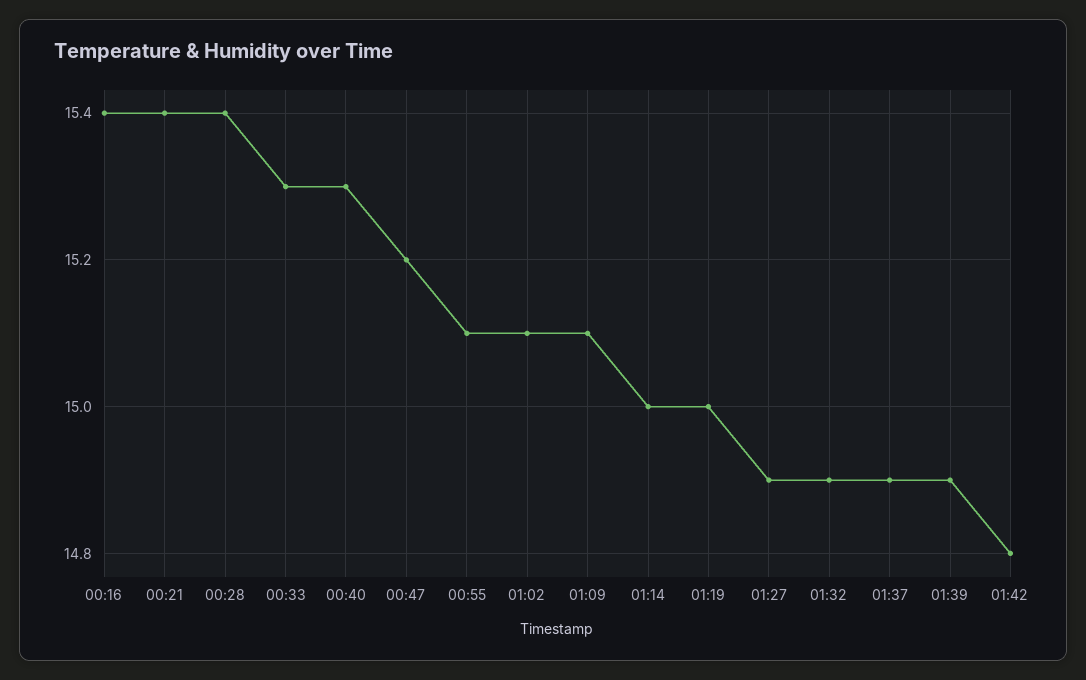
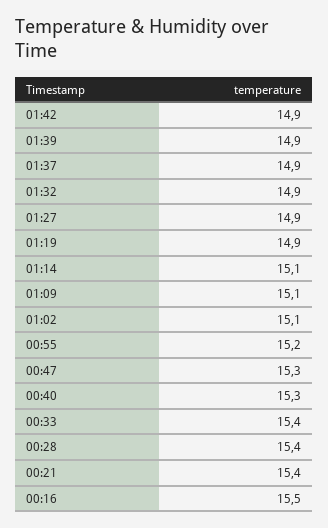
00:16: 15.4 -> 15.5
00:33: 15.3 -> 15.4
00:47: 15.2 -> 15.3
00:55: 15.1 -> 15.2
01:14: 15 -> 15.1
01:19: 15 -> 14.9
01:42: 14.8 -> 14.9

